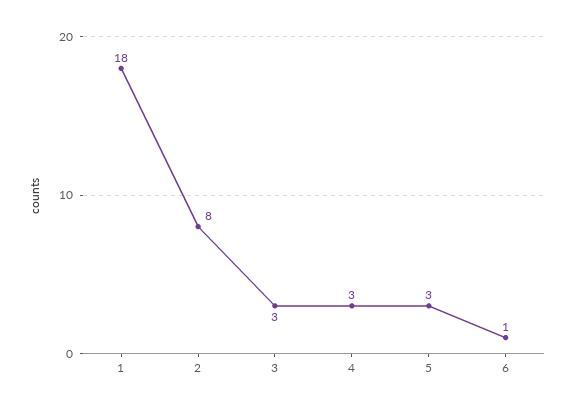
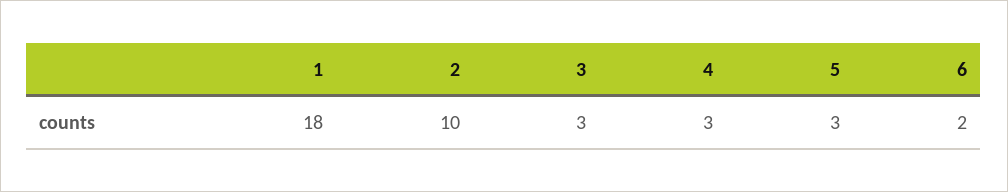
2: 8 -> 10
6: 1 -> 2

